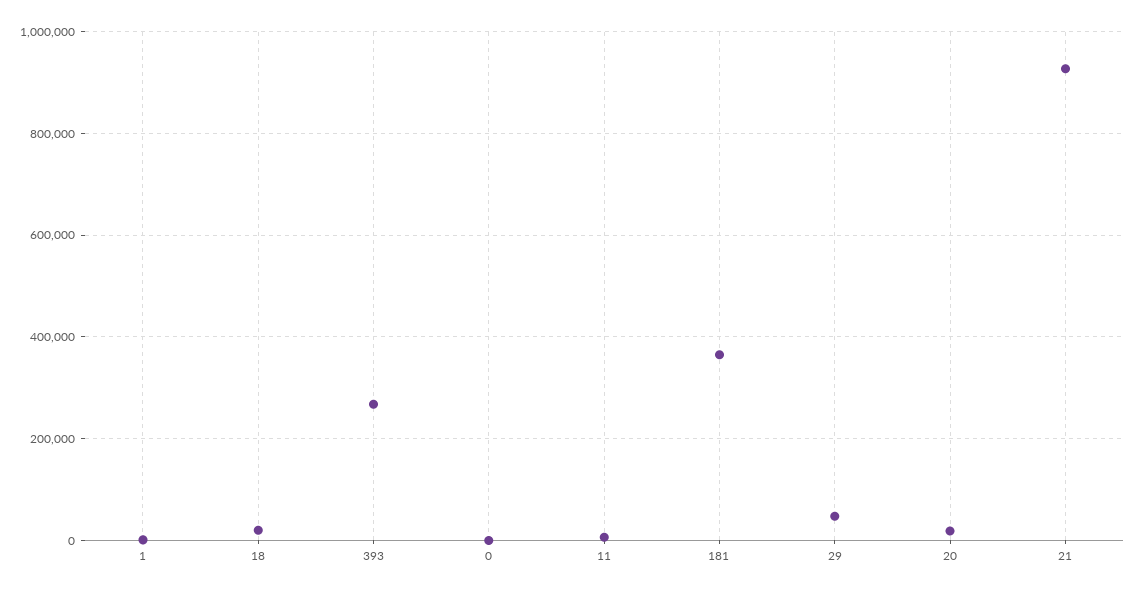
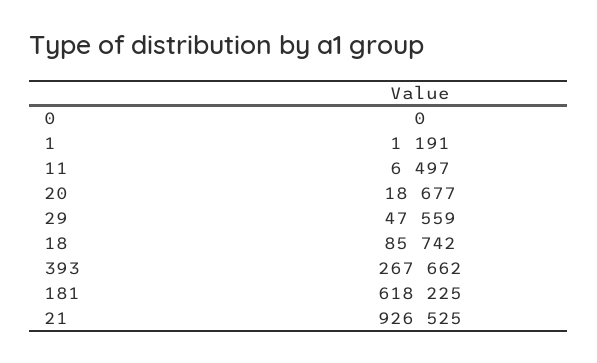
18: 20000 -> 85742
181: 360000 -> 618225

